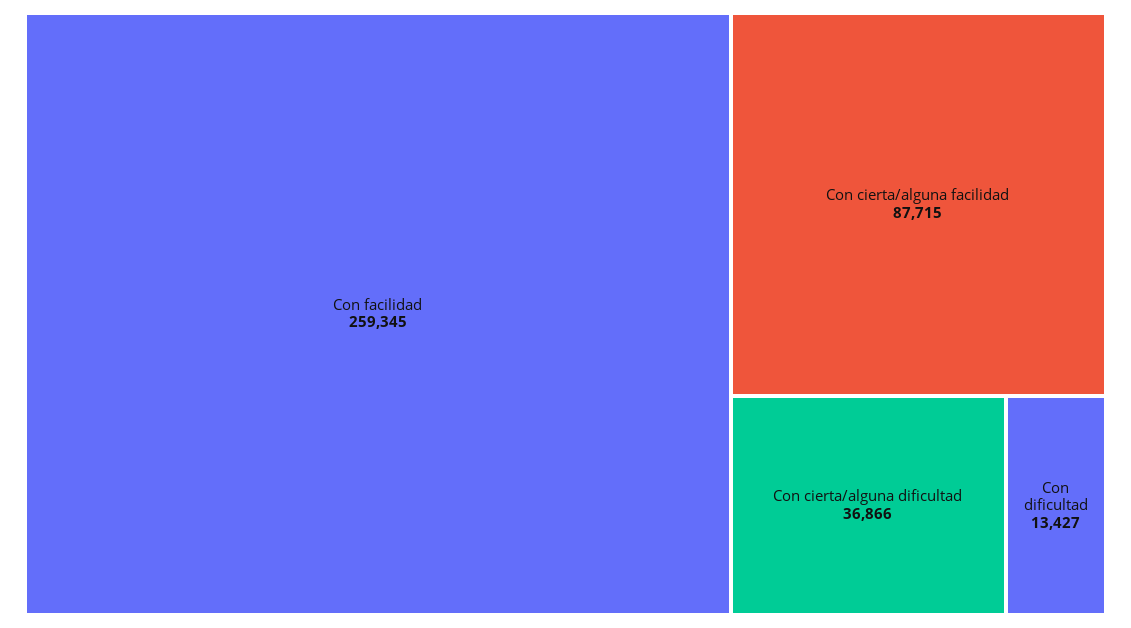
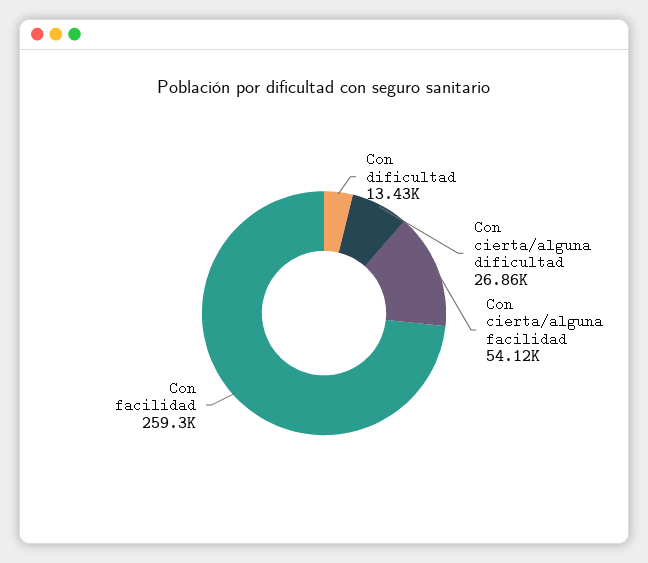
Con cierta/alguna facilidad: 87715 -> 54120
Con cierta/alguna dificultad: 36866 -> 26860

